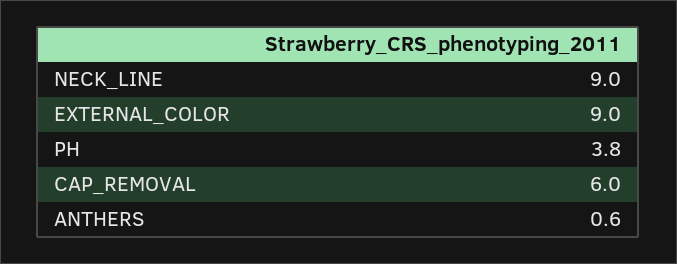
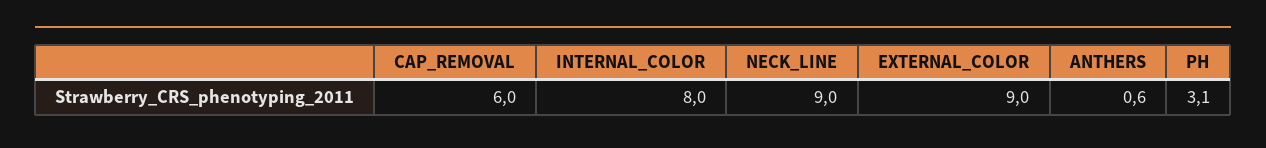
PH: 3.8 -> 3.1
INTERNAL_COLOR: none -> 8

